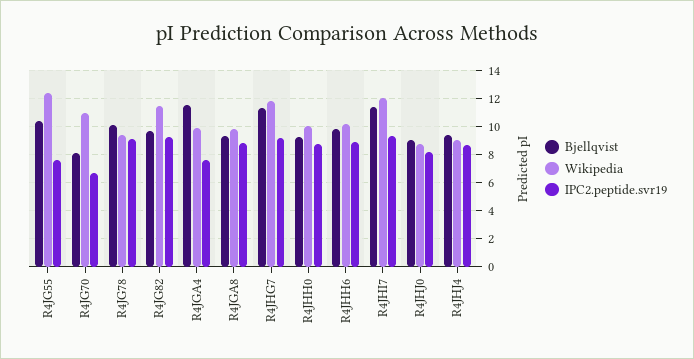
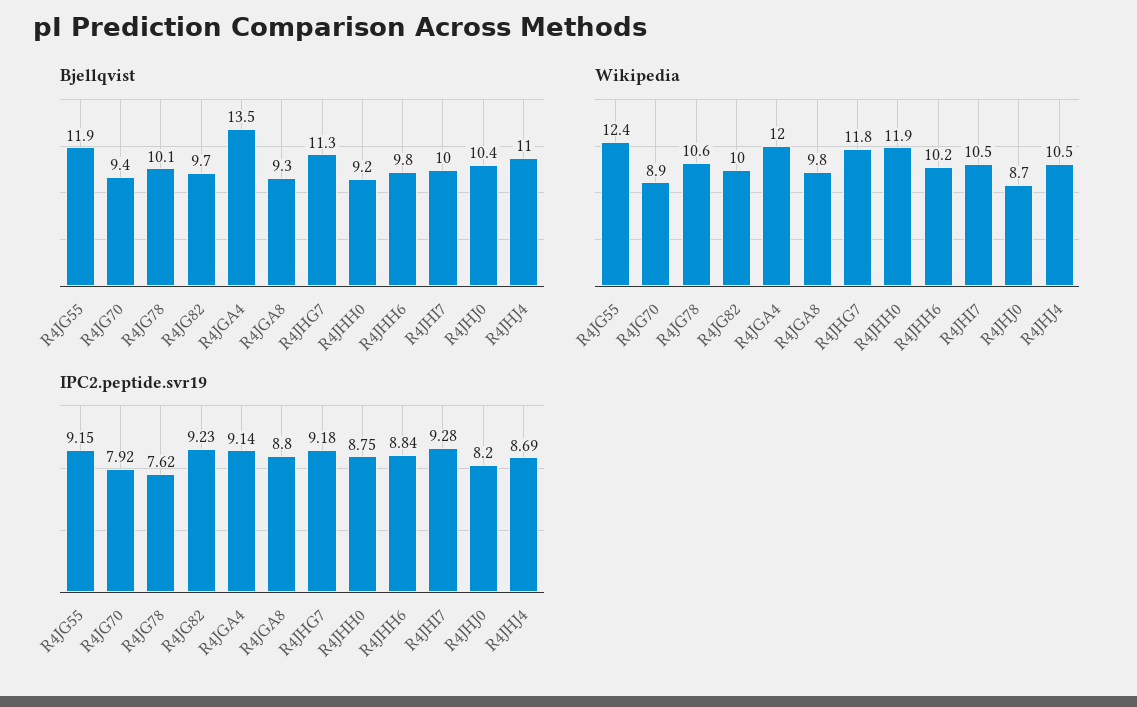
Bjellqvist, R4JG55: 10.5 -> 11.9
IPC2.peptide.svr19, R4JG55: 7.5 -> 9.15
Bjellqvist, R4JG70: 8 -> 9.4
Wikipedia, R4JG70: 11 -> 8.9
IPC2.peptide.svr19, R4JG70: 6.5 -> 7.92
Wikipedia, R4JG78: 9.5 -> 10.6
IPC2.peptide.svr19, R4JG78: 9 -> 7.62
Wikipedia, R4JG82: 11.5 -> 10
Bjellqvist, R4JGA4: 11.5 -> 13.5
Wikipedia, R4JGA4: 10 -> 12
IPC2.peptide.svr19, R4JGA4: 7.5 -> 9.14
Wikipedia, R4JHH0: 10 -> 11.9
Bjellqvist, R4JHI7: 11.5 -> 10
Wikipedia, R4JHI7: 12 -> 10.5
Bjellqvist, R4JHJ0: 9 -> 10.4
Bjellqvist, R4JHJ4: 9.5 -> 11
Wikipedia, R4JHJ4: 9 -> 10.5

